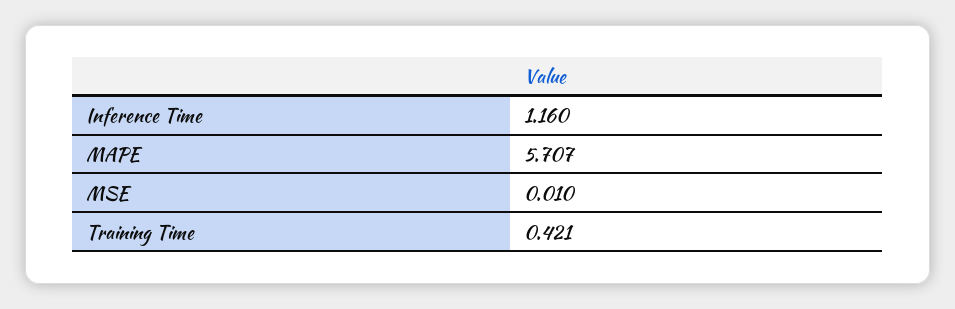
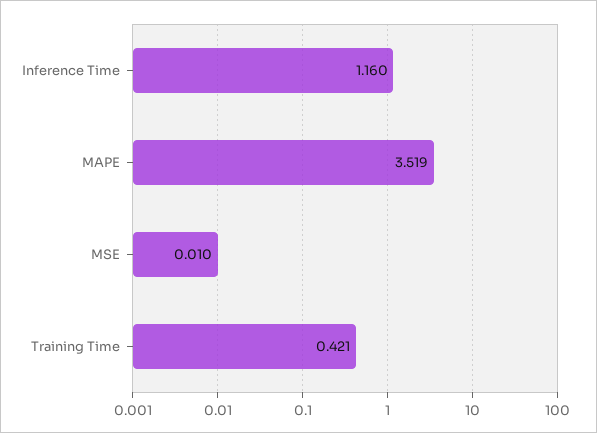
MAPE: 5.707 -> 3.519

